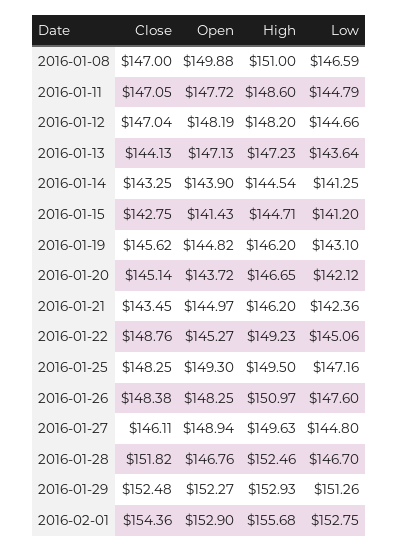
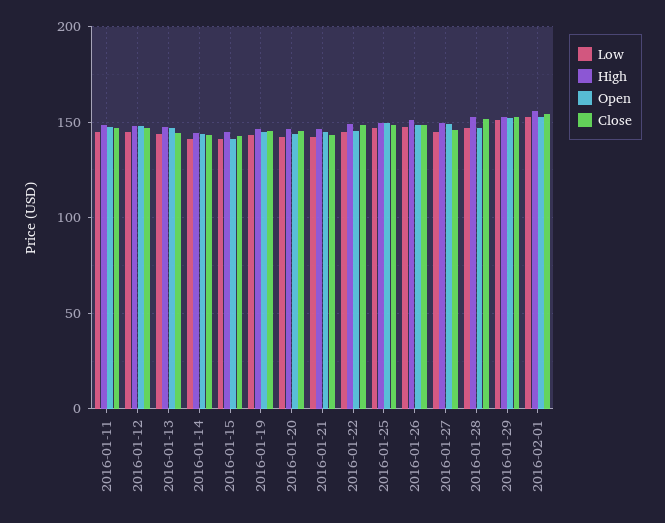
Close, 2016-01-08: 147 -> none
Open, 2016-01-08: 149.88 -> none
High, 2016-01-08: 151 -> none
Low, 2016-01-08: 146.59 -> none

